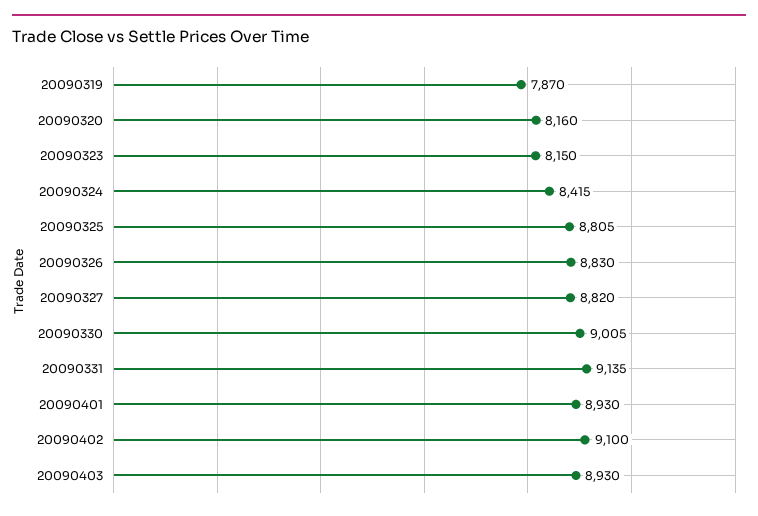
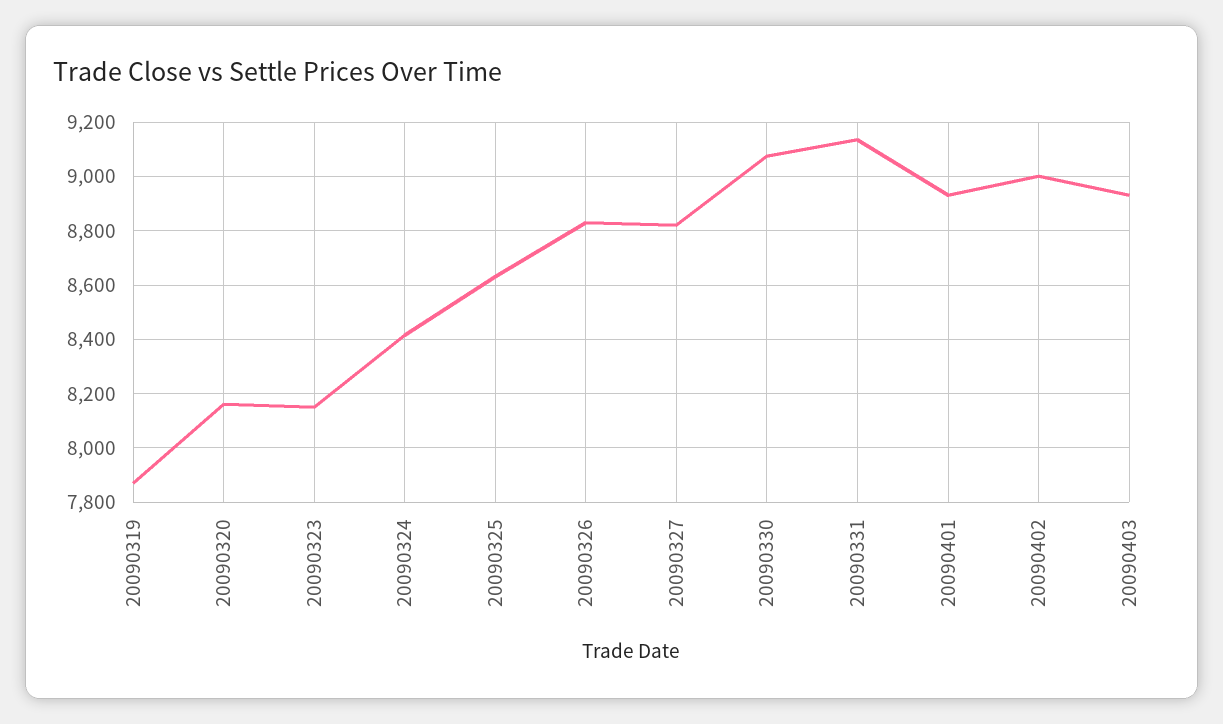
20090325: 8805 -> 8625
20090330: 9005 -> 9075
20090402: 9100 -> 9000

